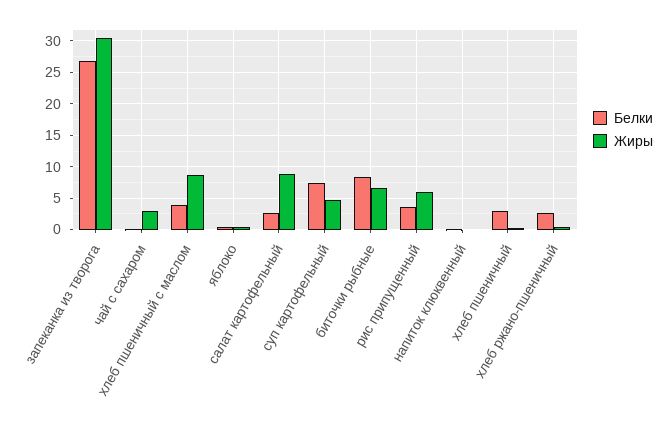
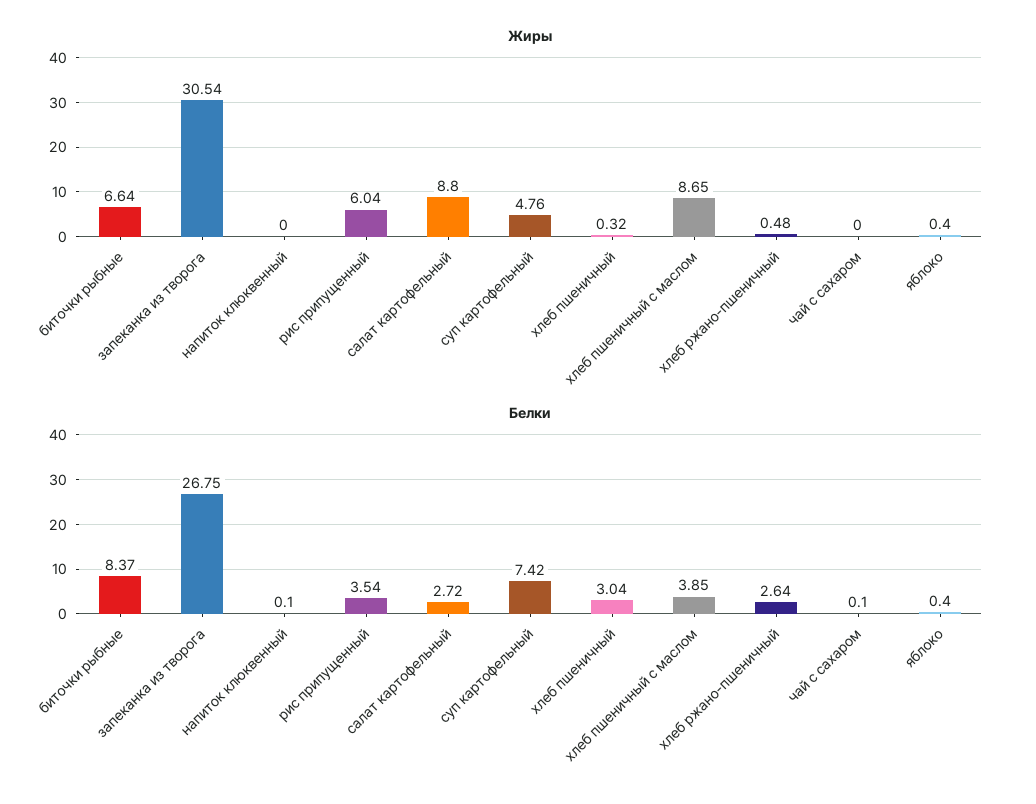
Жиры, чай с сахаром: 3 -> 0

